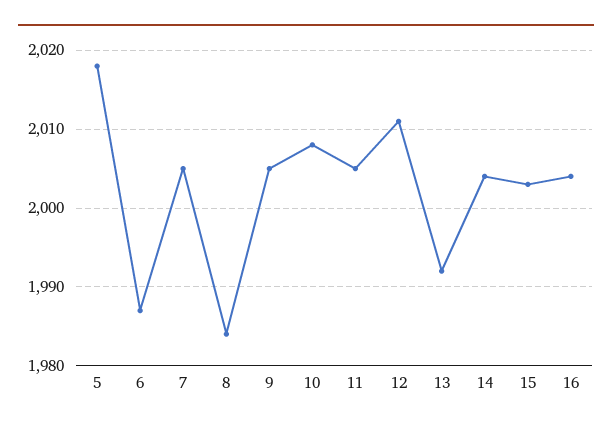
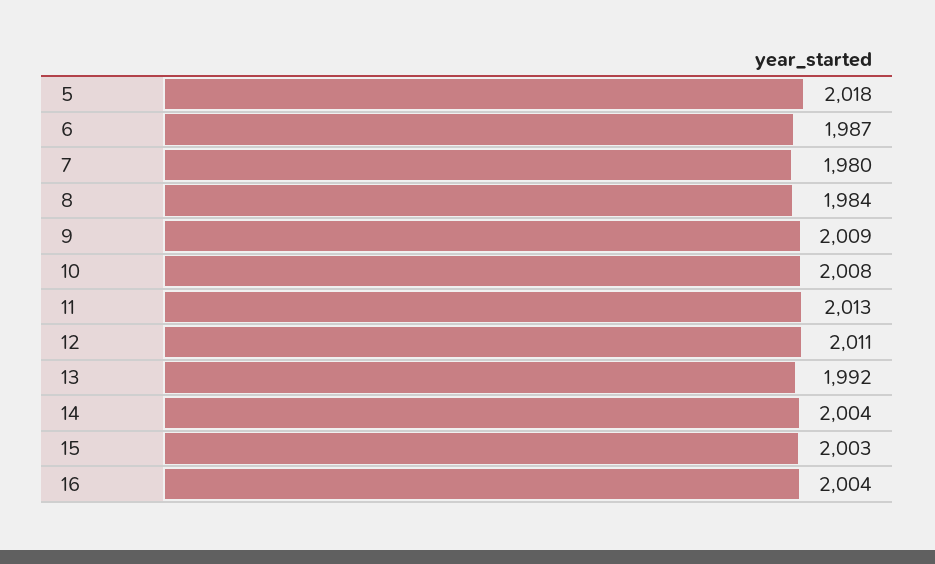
7: 2005 -> 1980
9: 2005 -> 2009
11: 2005 -> 2013

